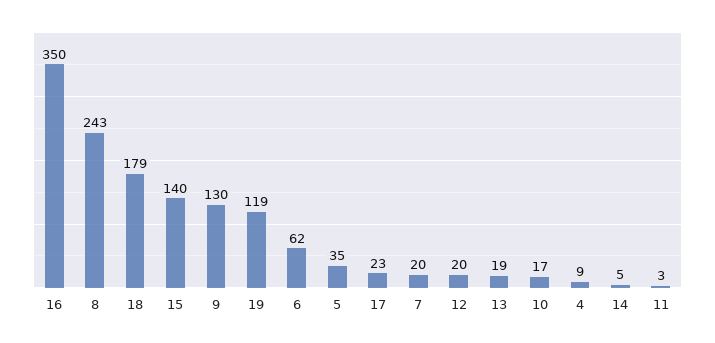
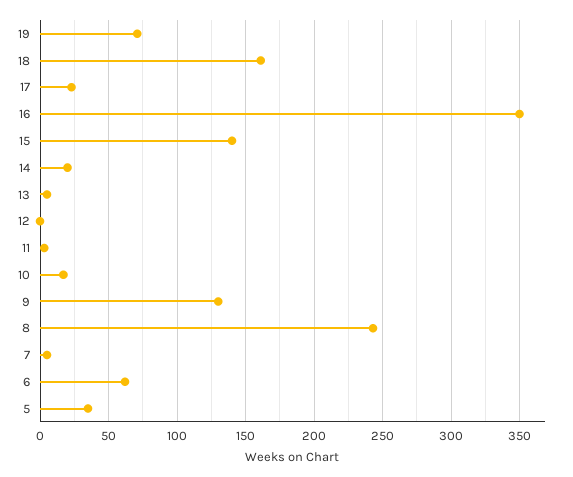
18: 179 -> 160
19: 119 -> 70
7: 20 -> 5
12: 20 -> 0
13: 19 -> 5
4: 9 -> none
14: 5 -> 20

